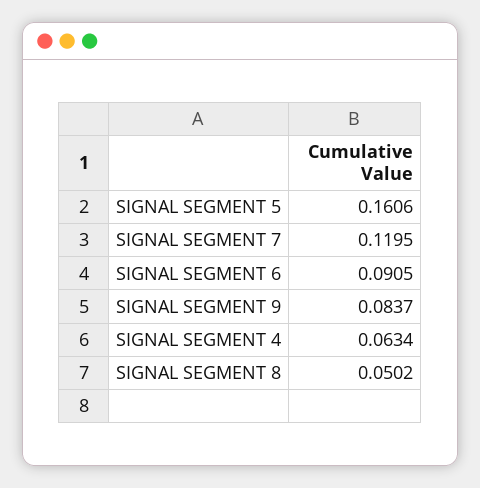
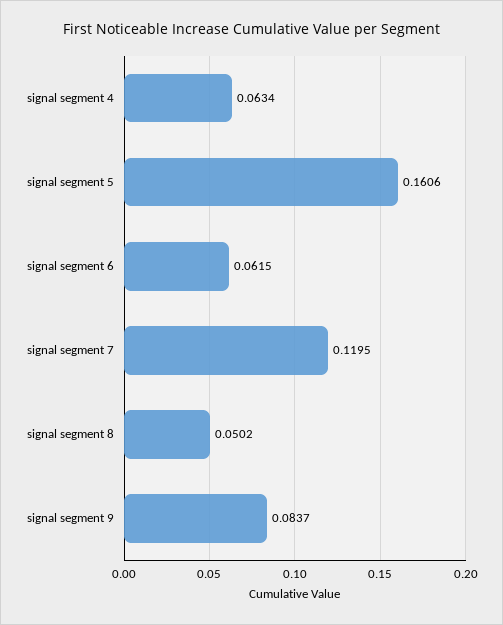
SIGNAL SEGMENT 6: 0.0905 -> 0.0615

